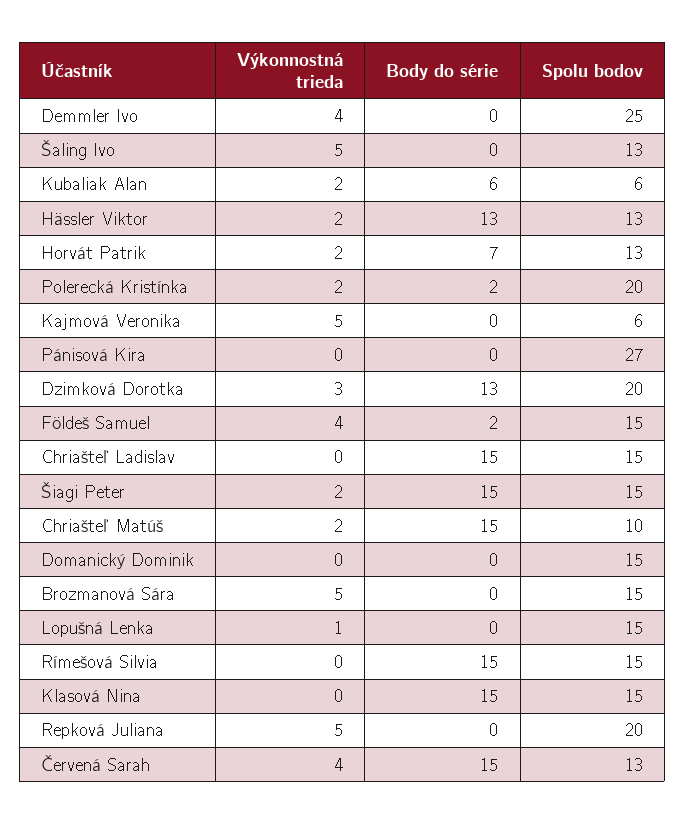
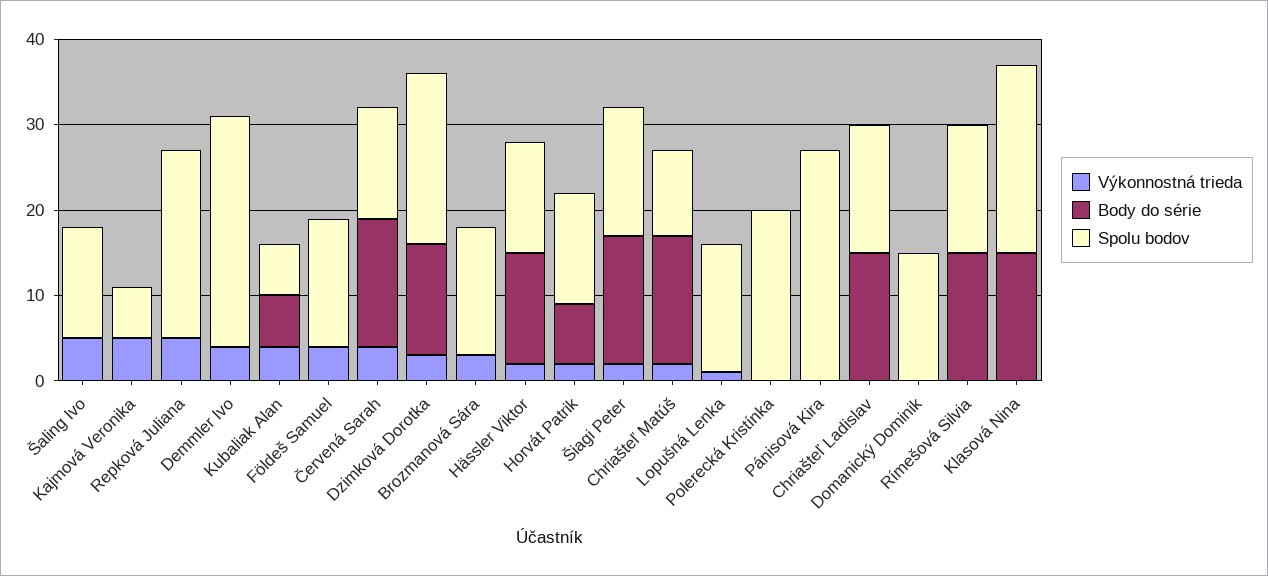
Spolu bodov, Demmler Ivo: 25 -> 27
Výkonnostná trieda, Kubaliak Alan: 2 -> 4
Výkonnostná trieda, Polerecká Kristínka: 2 -> 0
Body do série, Polerecká Kristínka: 2 -> 0
Body do série, Földeš Samuel: 2 -> 0
Výkonnostná trieda, Brozmanová Sára: 5 -> 3
Spolu bodov, Klasová Nina: 15 -> 22
Spolu bodov, Repková Juliana: 20 -> 22

